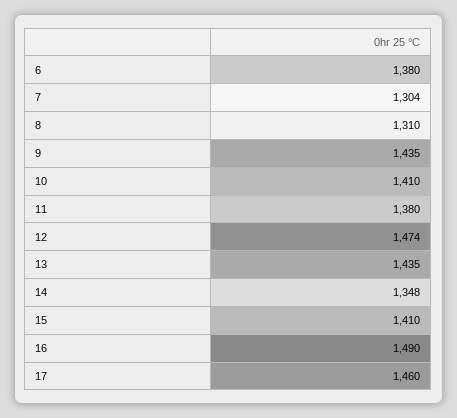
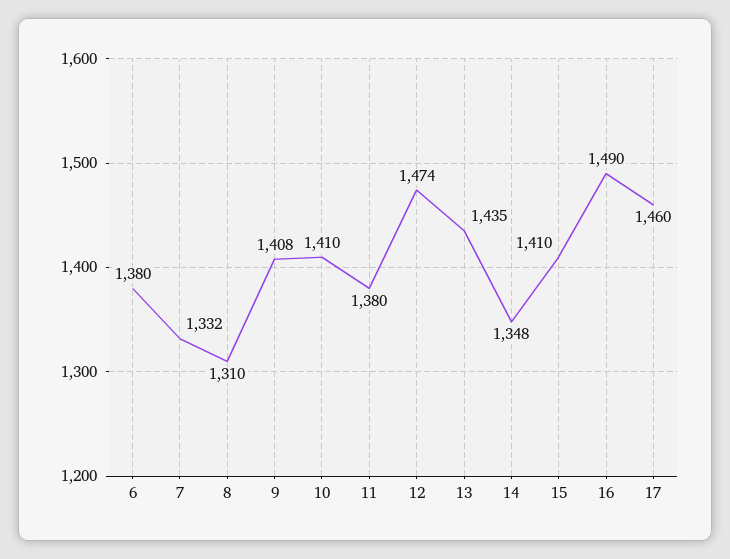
7: 1304 -> 1332
9: 1435 -> 1408

